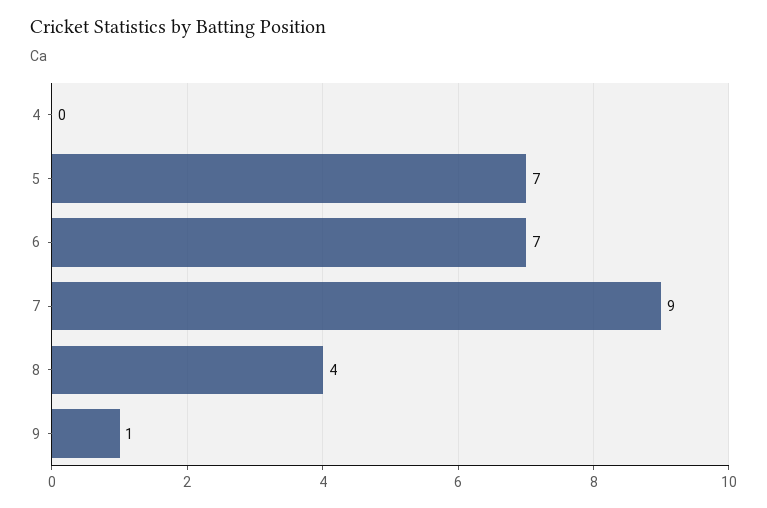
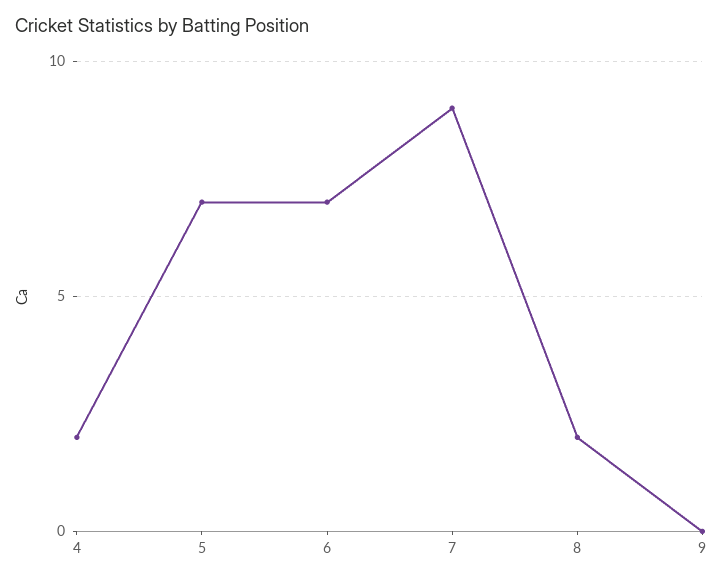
4: 0 -> 2
8: 4 -> 2
9: 1 -> 0

